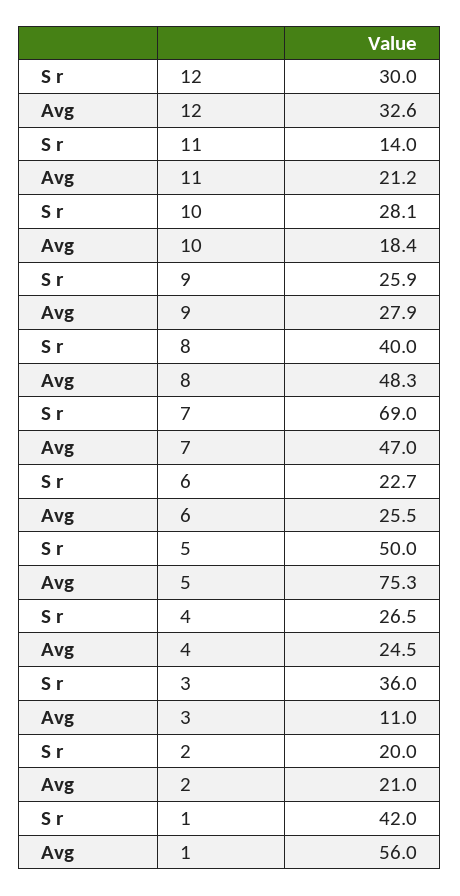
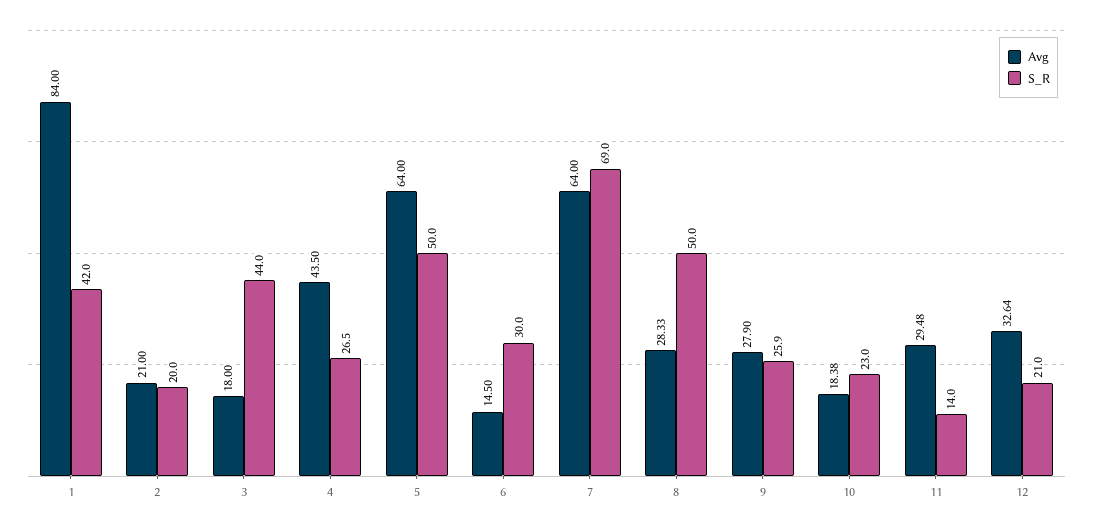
S r, 12: 30 -> 21
Avg, 11: 21.2 -> 29.48
S r, 10: 28.1 -> 23
S r, 8: 40 -> 50
Avg, 8: 48.3 -> 28.33
Avg, 7: 47 -> 64
S r, 6: 22.7 -> 30
Avg, 6: 25.5 -> 14.5
Avg, 5: 75.3 -> 64
Avg, 4: 24.5 -> 43.5
S r, 3: 36 -> 44
Avg, 3: 11 -> 18
Avg, 1: 56 -> 84

